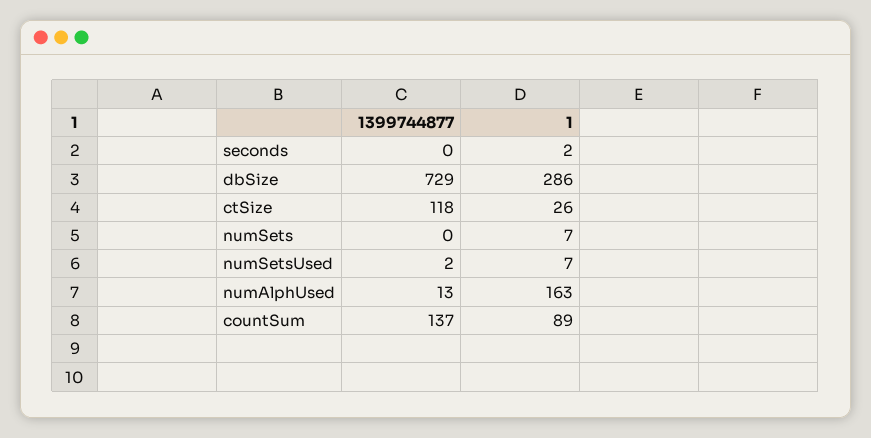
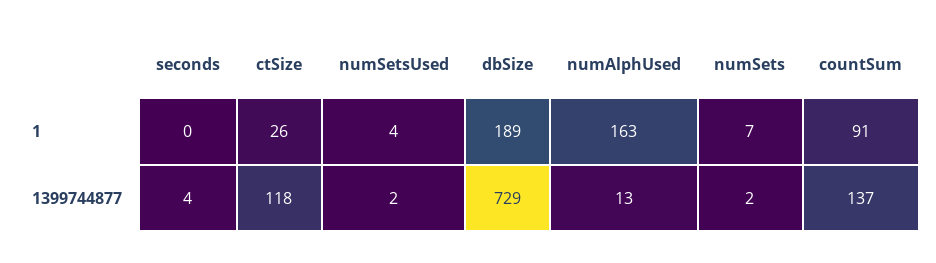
1399744877, seconds: 0 -> 4
1, seconds: 2 -> 0
1, dbSize: 286 -> 189
1399744877, numSets: 0 -> 2
1, numSetsUsed: 7 -> 4
1, countSum: 89 -> 91

